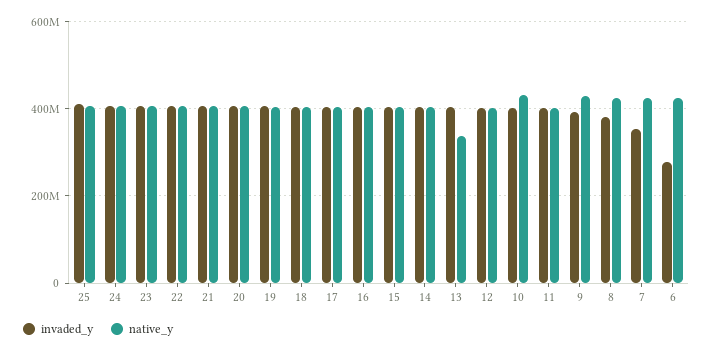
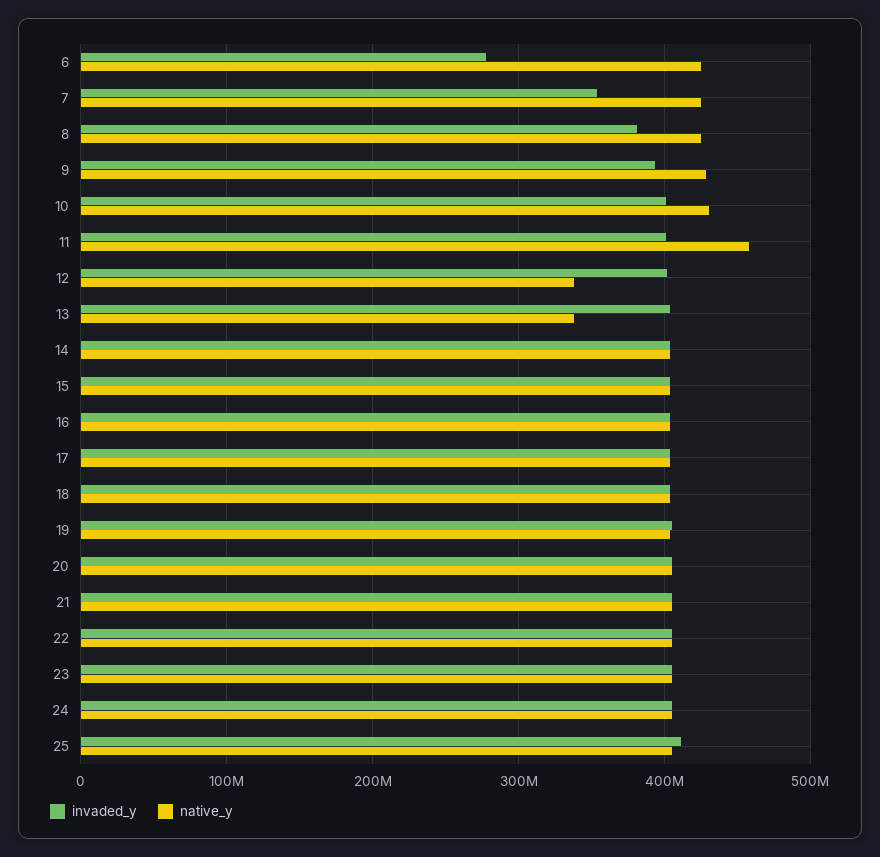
native_y, 12: 400000000 -> 340000000
native_y, 11: 400000000 -> 460000000

